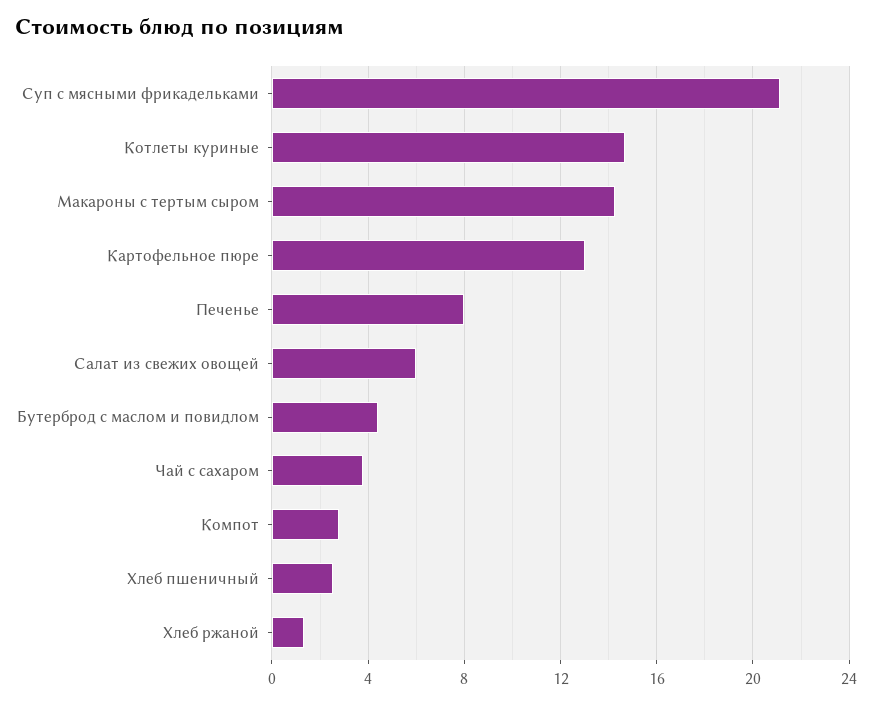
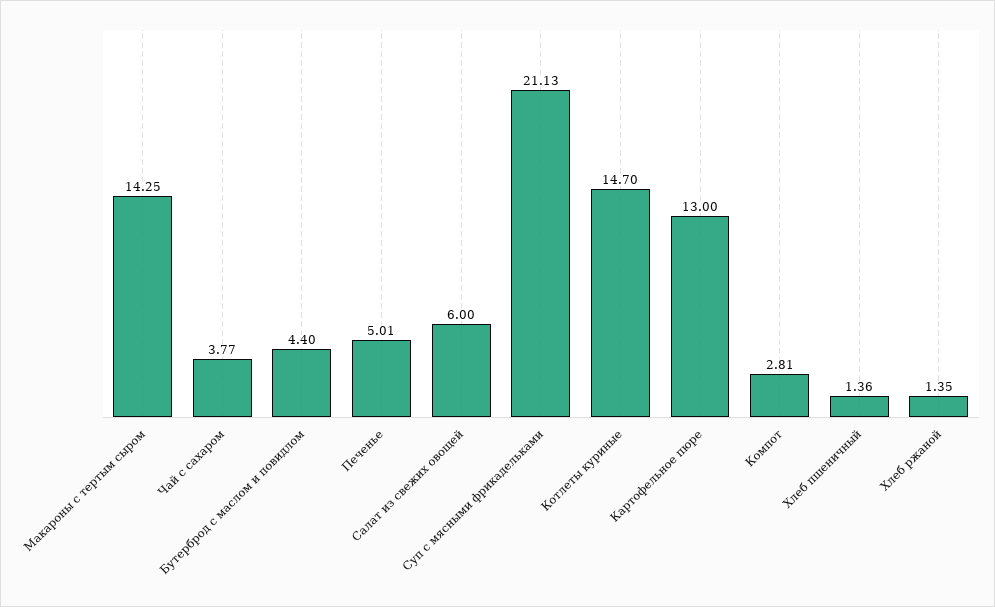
Печенье: 8 -> 5.01
Хлеб пшеничный: 2.5 -> 1.36

